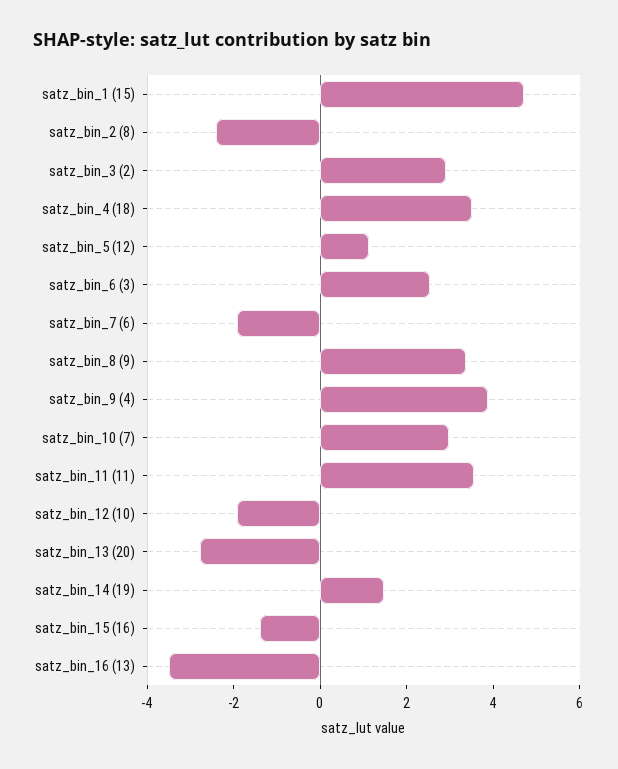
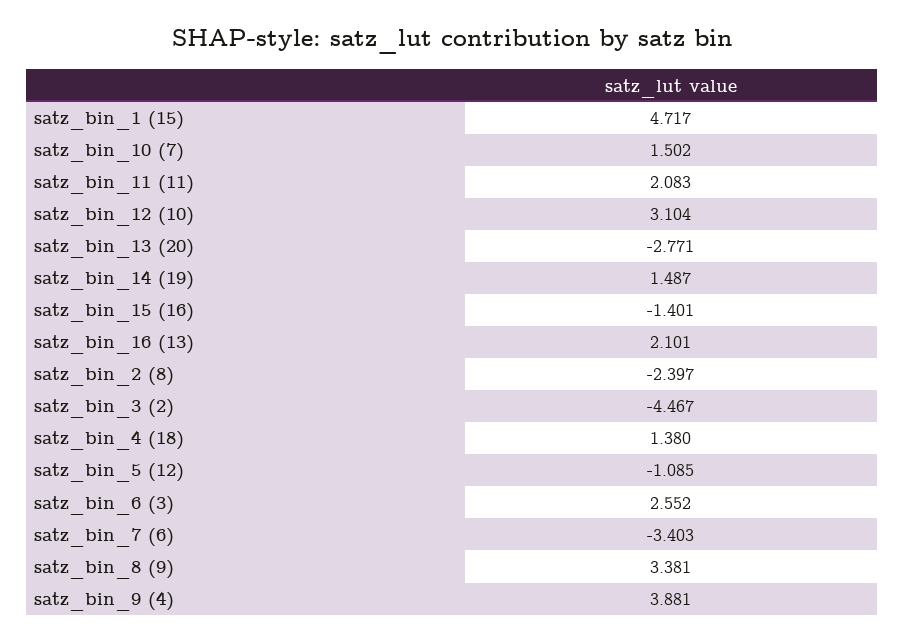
satz_bin_3 (2): 3 -> -4.467
satz_bin_4 (18): 3.5 -> 1.38
satz_bin_5 (12): 1 -> -1.085
satz_bin_7 (6): -2 -> -3.403
satz_bin_10 (7): 3 -> 1.502
satz_bin_11 (11): 3.5 -> 2.083
satz_bin_12 (10): -2 -> 3.104
satz_bin_16 (13): -3.5 -> 2.101

